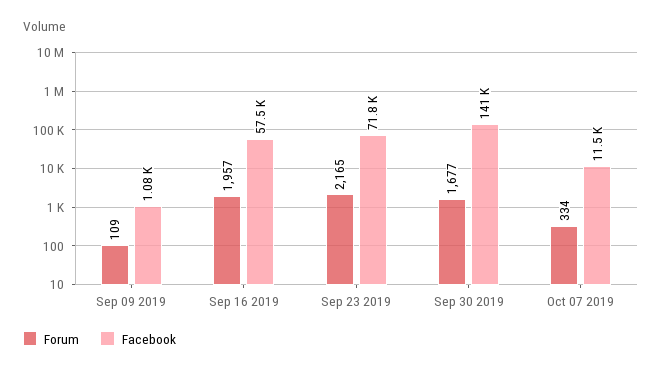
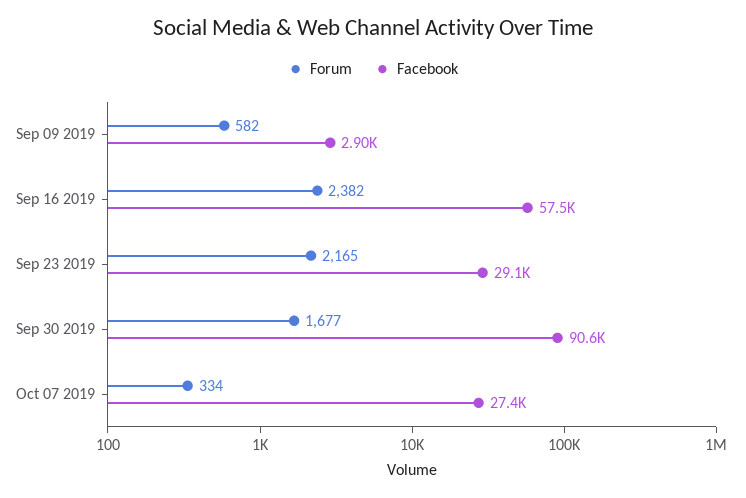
Forum, Sep 09 2019: 109 -> 582
Facebook, Sep 09 2019: 1080 -> 2900
Forum, Sep 16 2019: 1957 -> 2382
Facebook, Sep 23 2019: 71800 -> 29100
Facebook, Sep 30 2019: 141000 -> 90600
Facebook, Oct 07 2019: 11500 -> 27400

